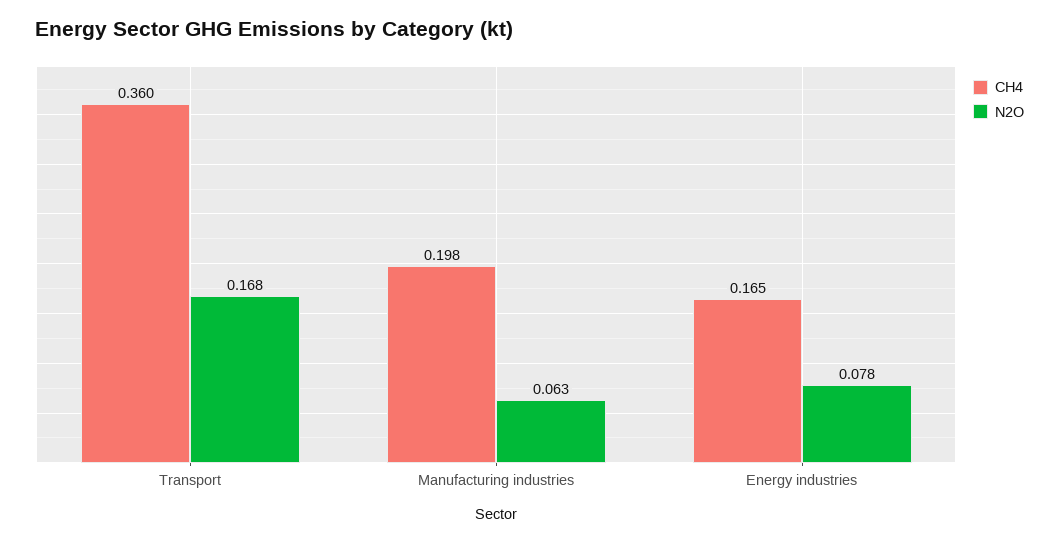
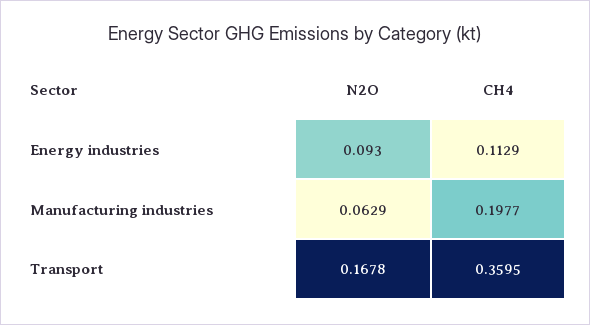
CH4, Energy industries: 0.165 -> 0.1129
N2O, Energy industries: 0.078 -> 0.093

